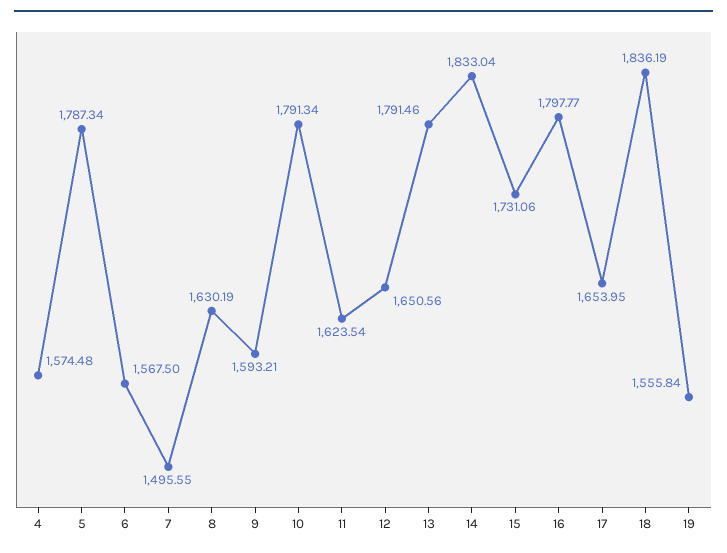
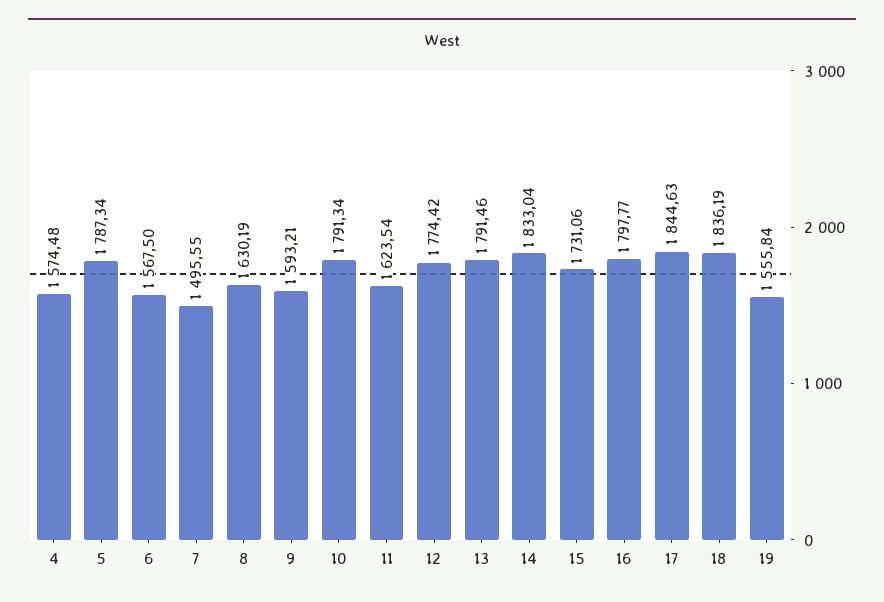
12: 1650.56 -> 1774.42
17: 1653.95 -> 1844.63

